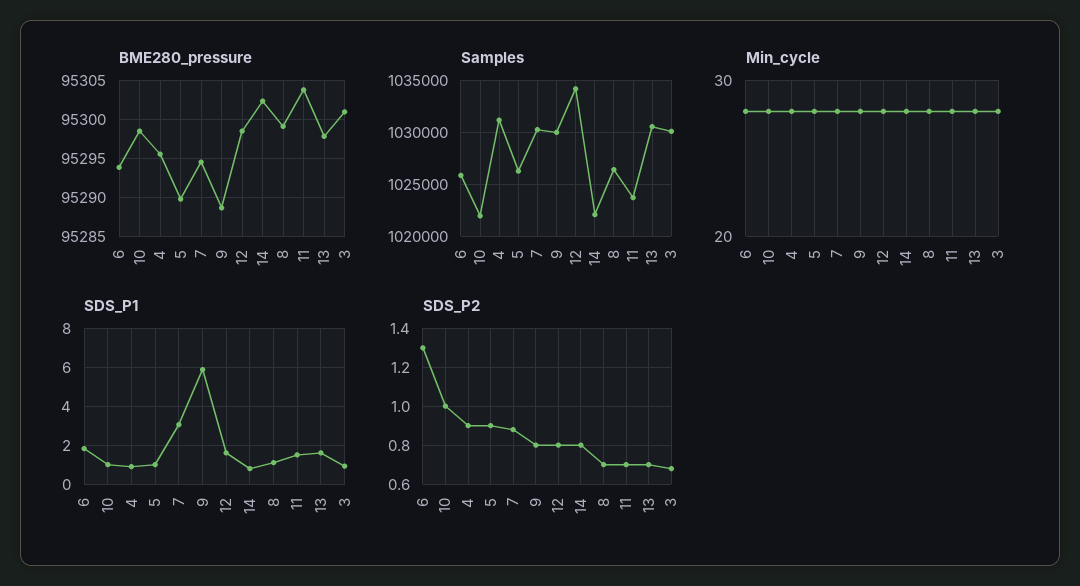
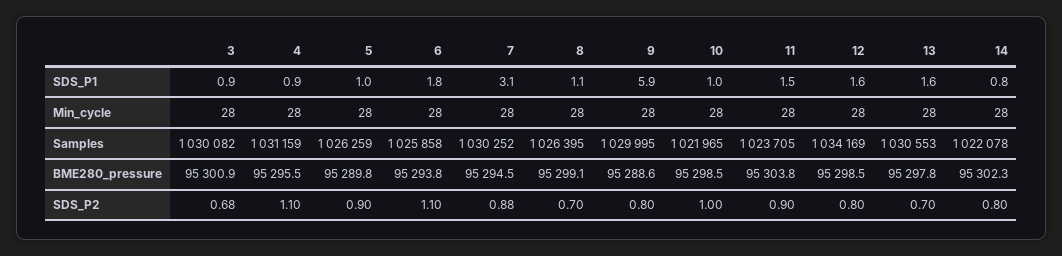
SDS_P2, 6: 1.3 -> 1.1
SDS_P2, 4: 0.9 -> 1.1
SDS_P2, 11: 0.7 -> 0.9

